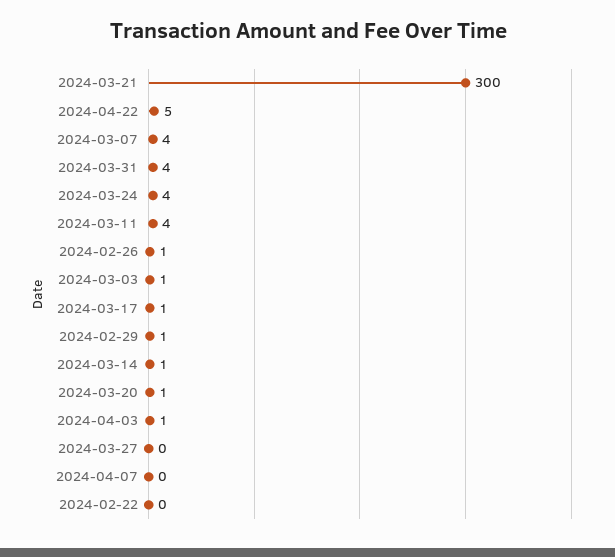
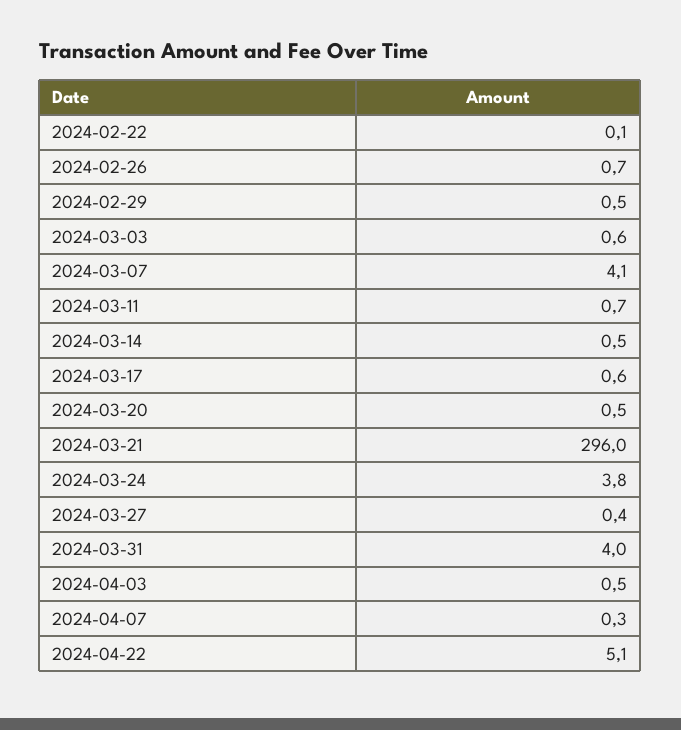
2024-03-21: 300 -> 296
2024-03-11: 4 -> 0.7

